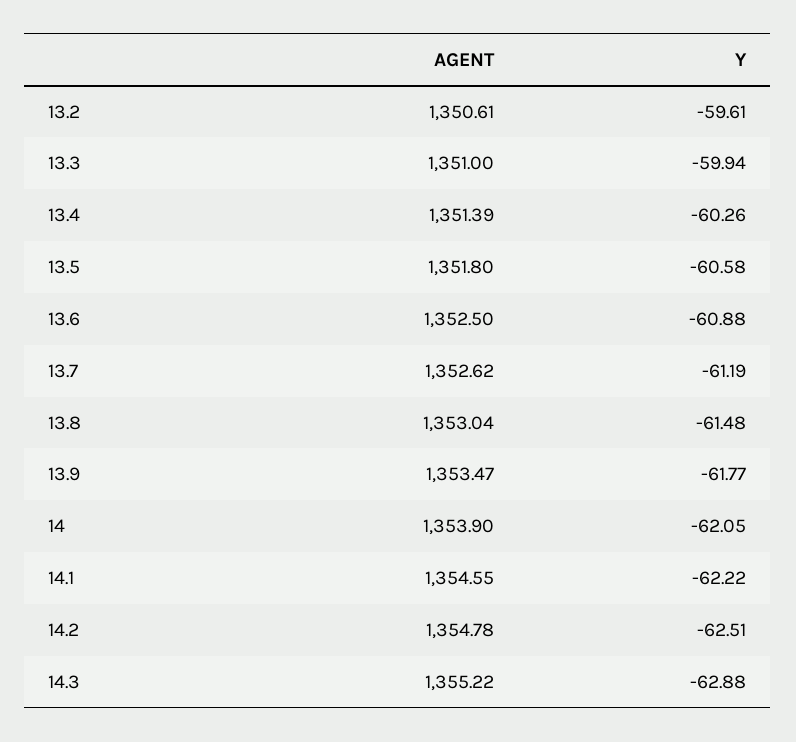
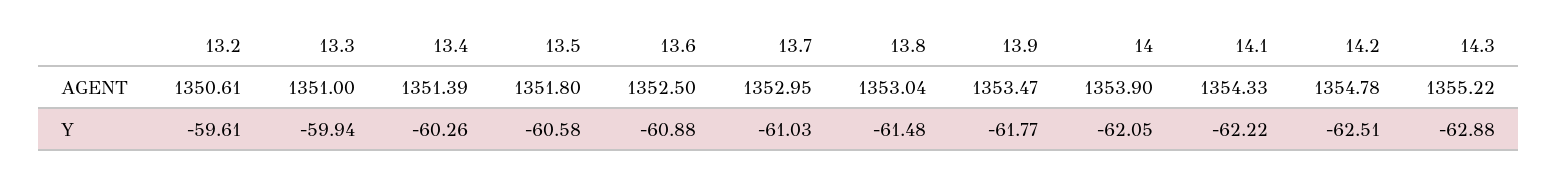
AGENT, 13.7: 1352.62 -> 1352.95
Y, 13.7: -61.19 -> -61.03
AGENT, 14.1: 1354.55 -> 1354.33

